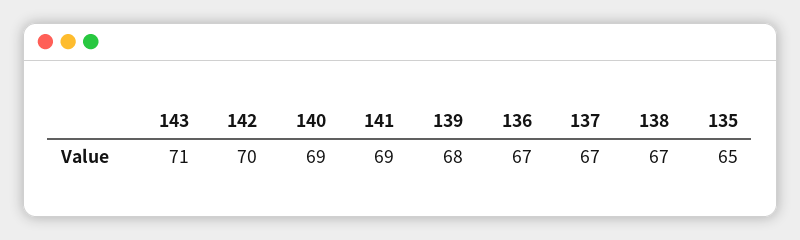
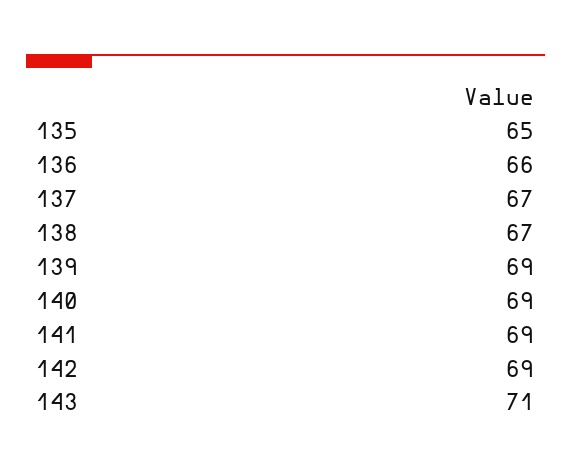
142: 70 -> 69
139: 68 -> 69
136: 67 -> 66

